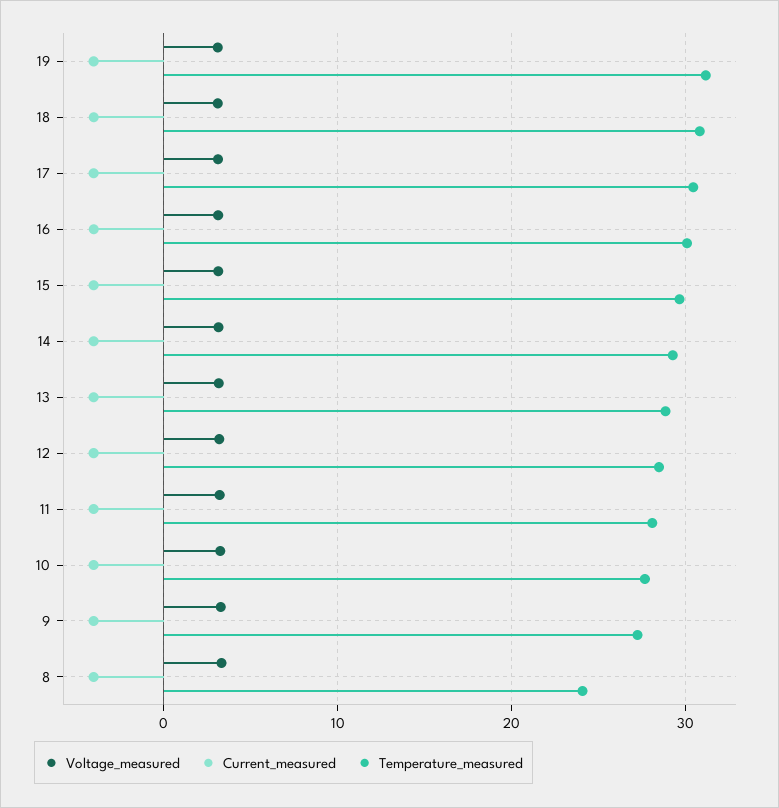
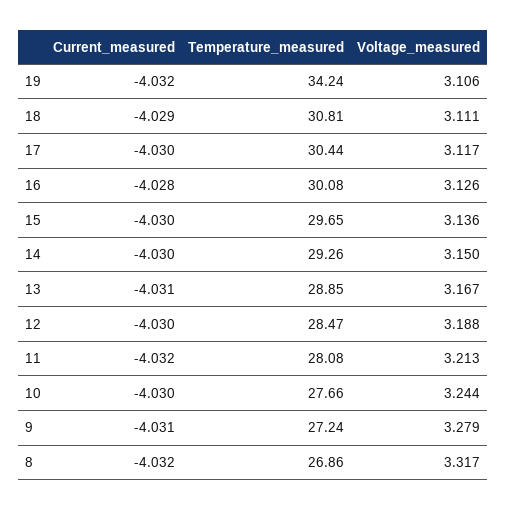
Temperature_measured, 19: 31 -> 34.24
Temperature_measured, 8: 24 -> 26.86

